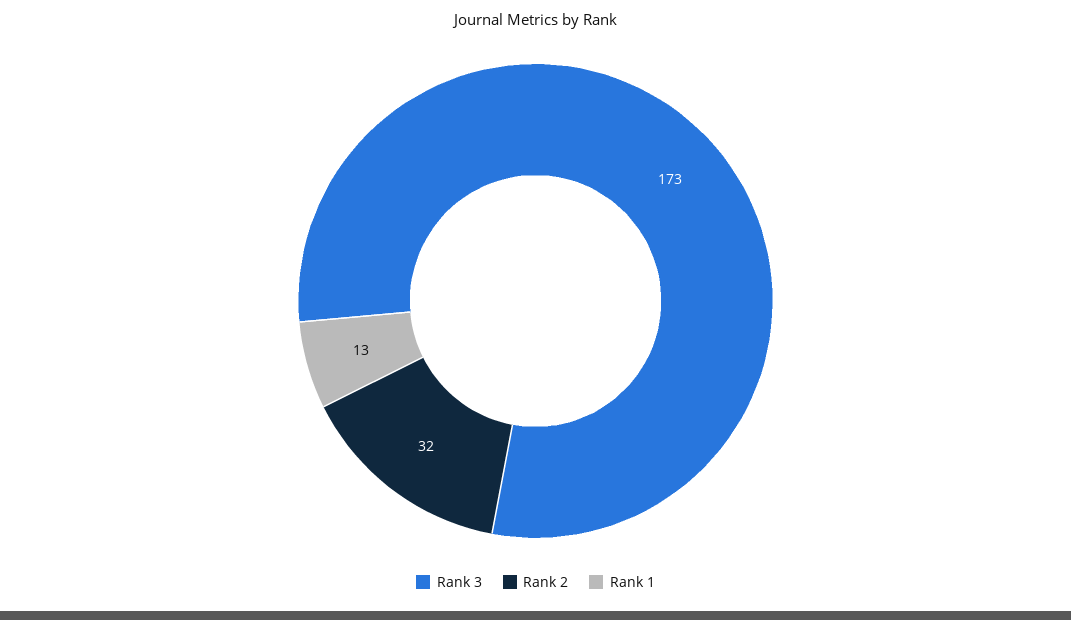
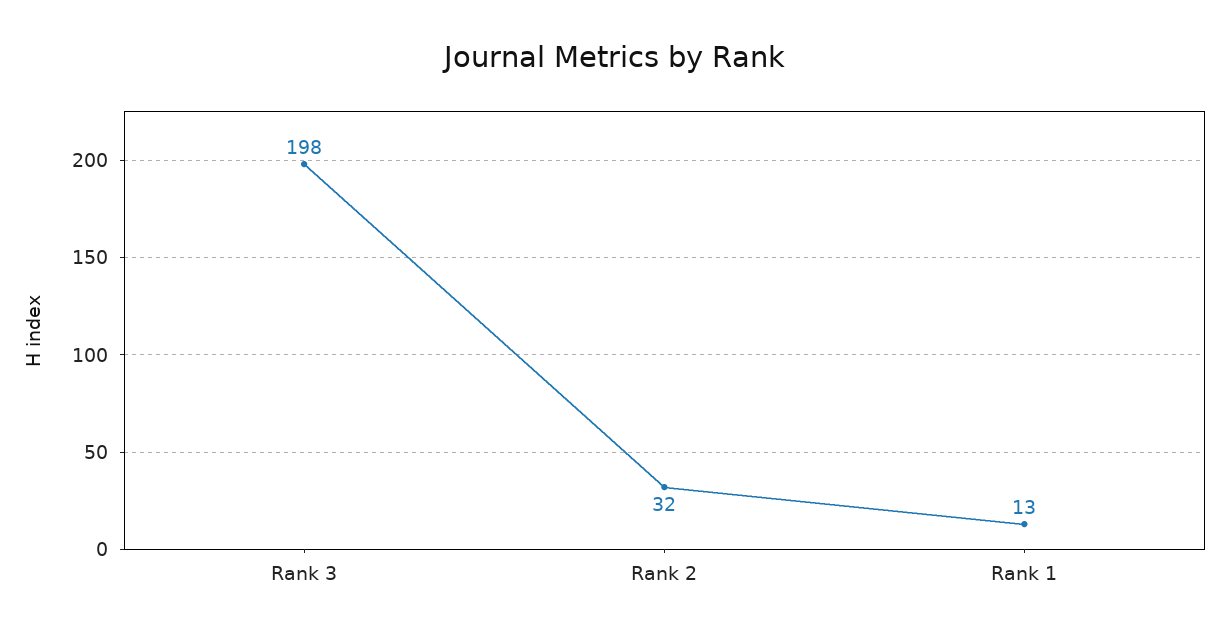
Rank 3: 173 -> 198

